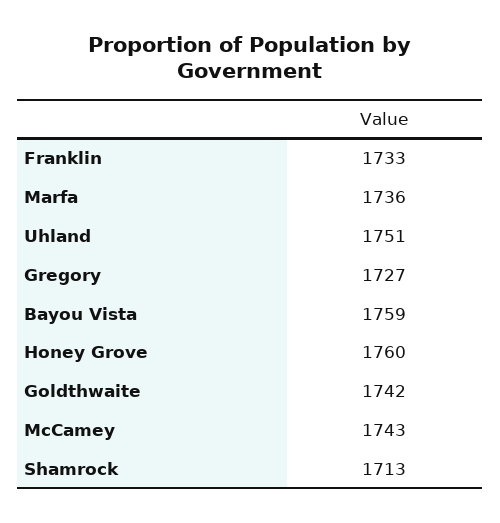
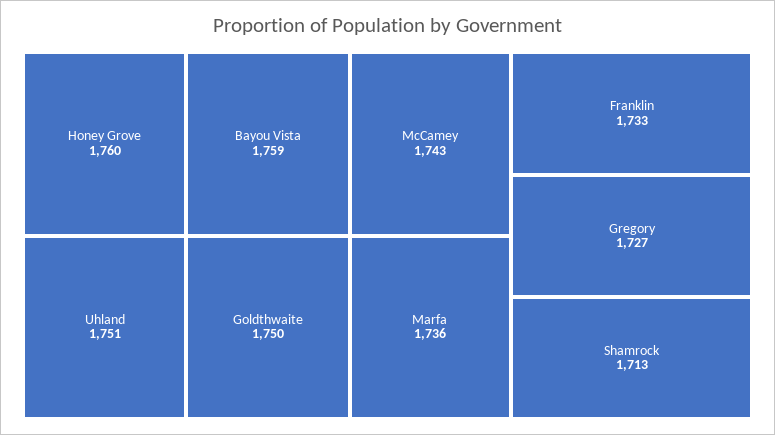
Goldthwaite: 1742 -> 1750

